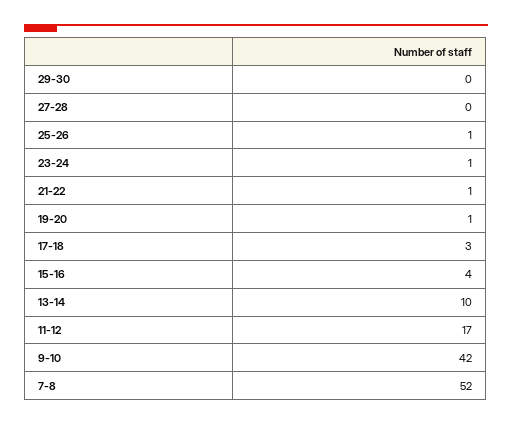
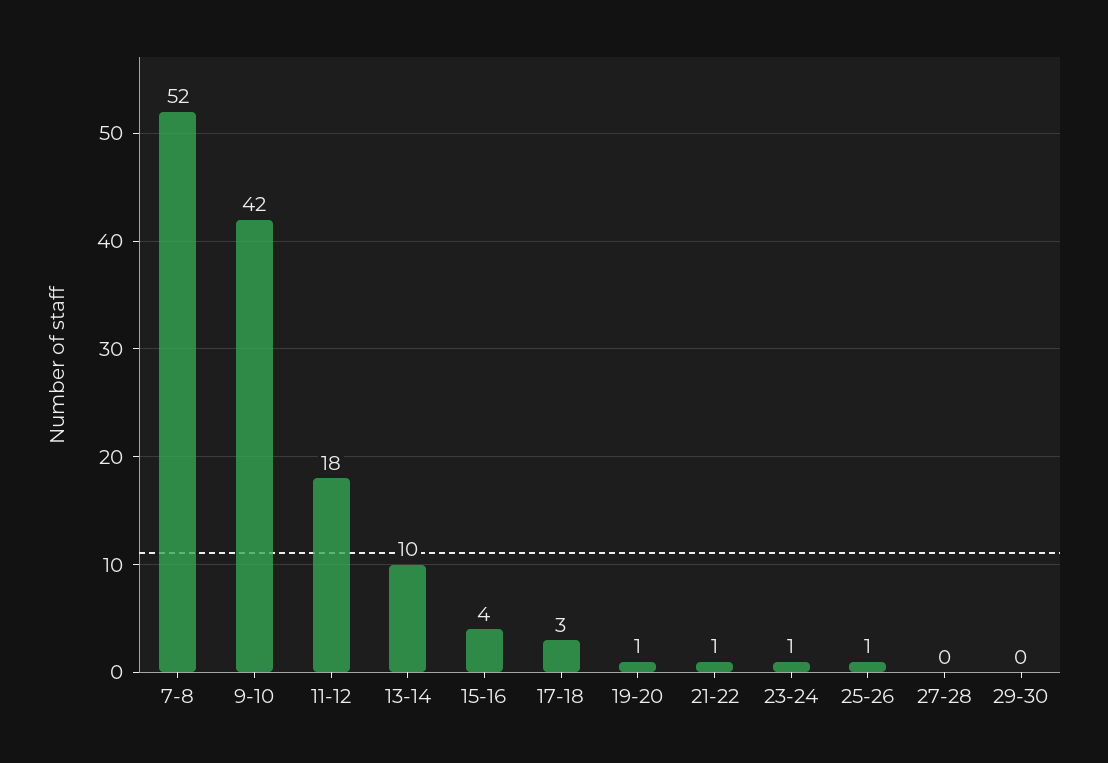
11-12: 17 -> 18

